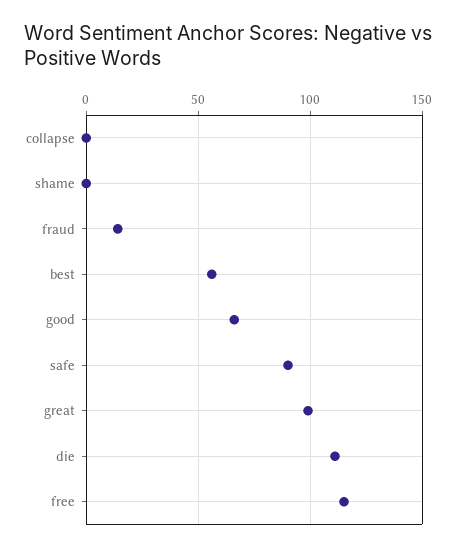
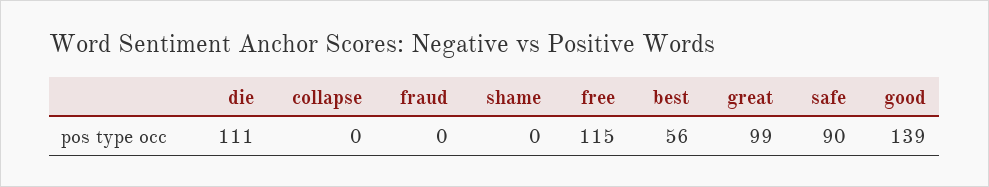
fraud: 15 -> 0
good: 65 -> 139

